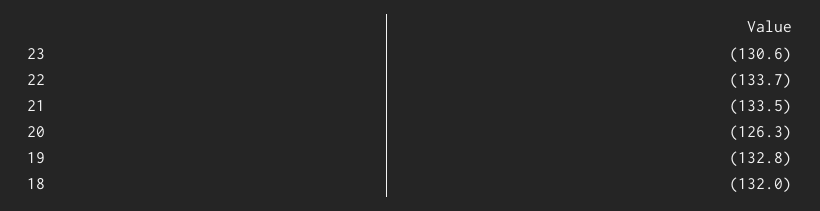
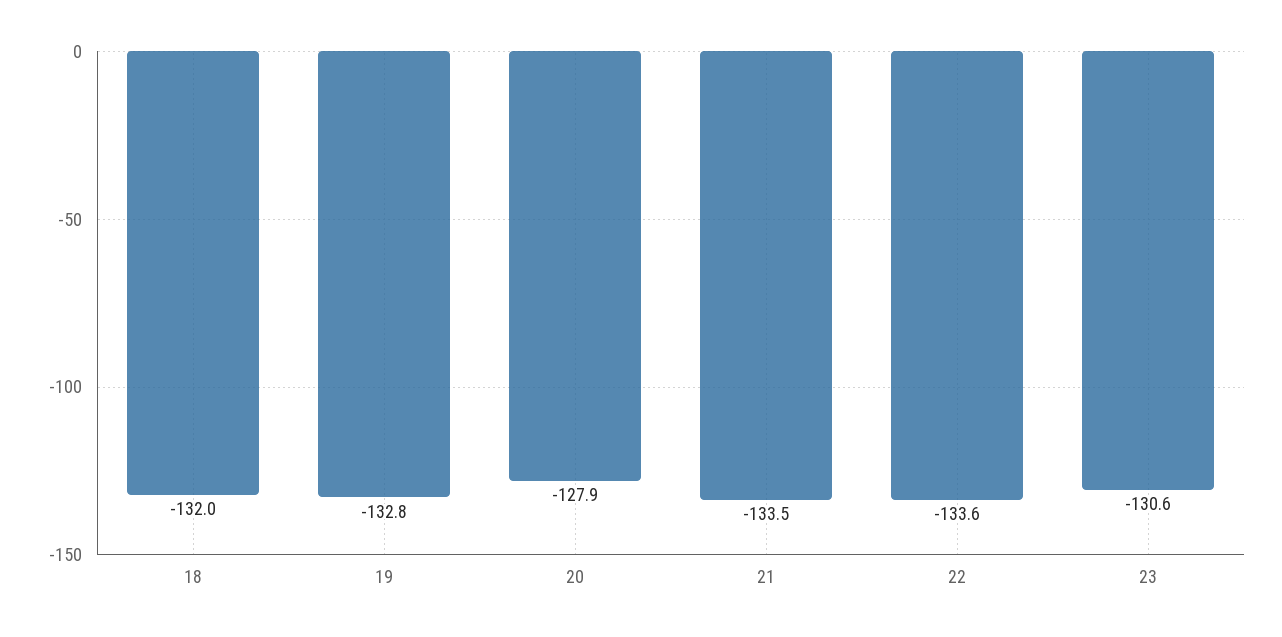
22: -133.7 -> -133.6
20: -126.3 -> -127.9

